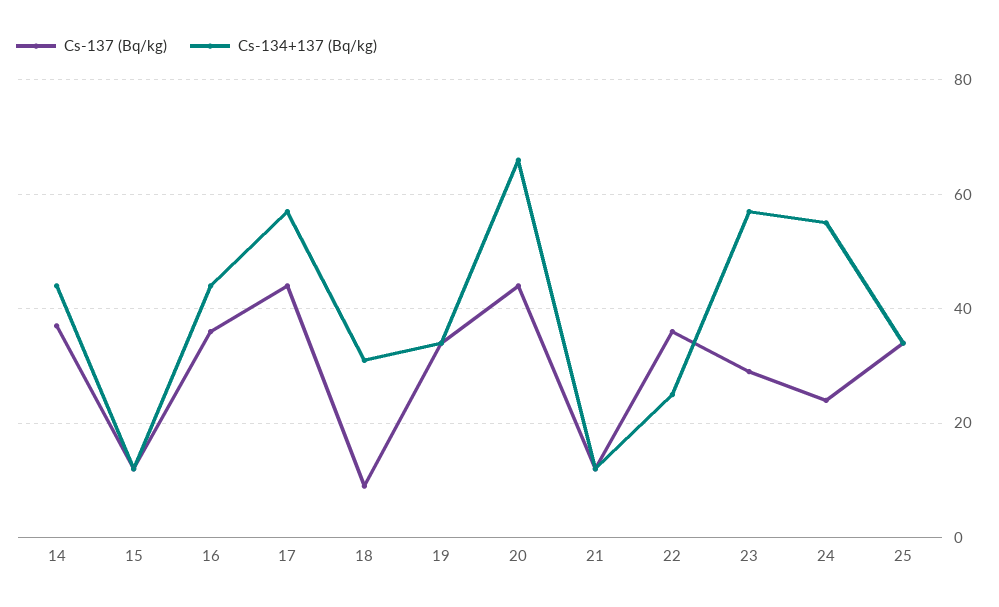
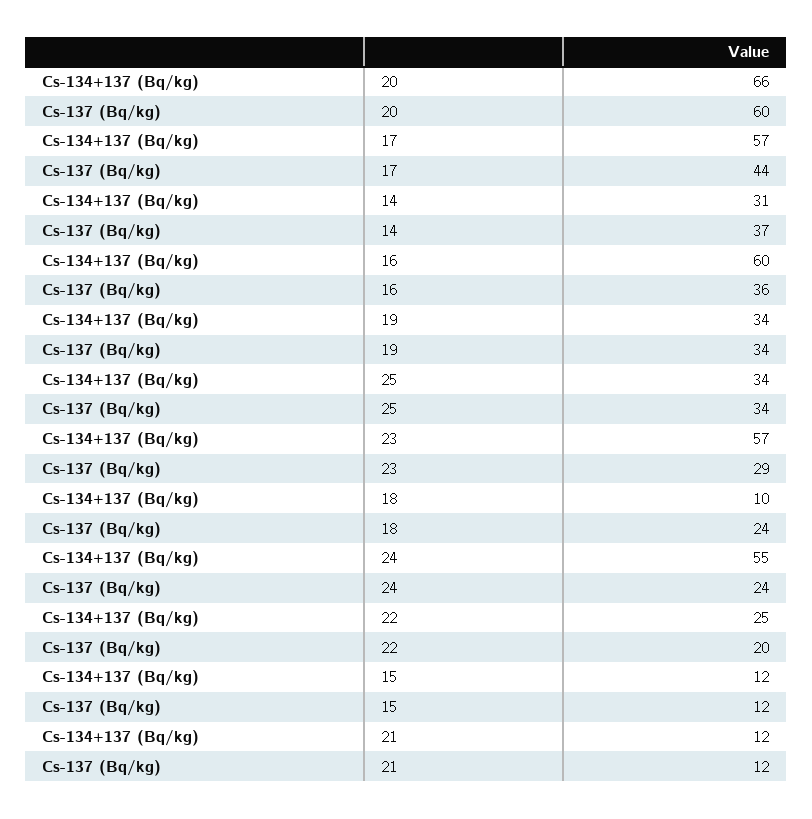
Cs-134+137 (Bq/kg), 14: 45 -> 31
Cs-134+137 (Bq/kg), 16: 45 -> 60
Cs-137 (Bq/kg), 18: 10 -> 24
Cs-134+137 (Bq/kg), 18: 30 -> 10
Cs-137 (Bq/kg), 20: 45 -> 60
Cs-137 (Bq/kg), 22: 35 -> 20

